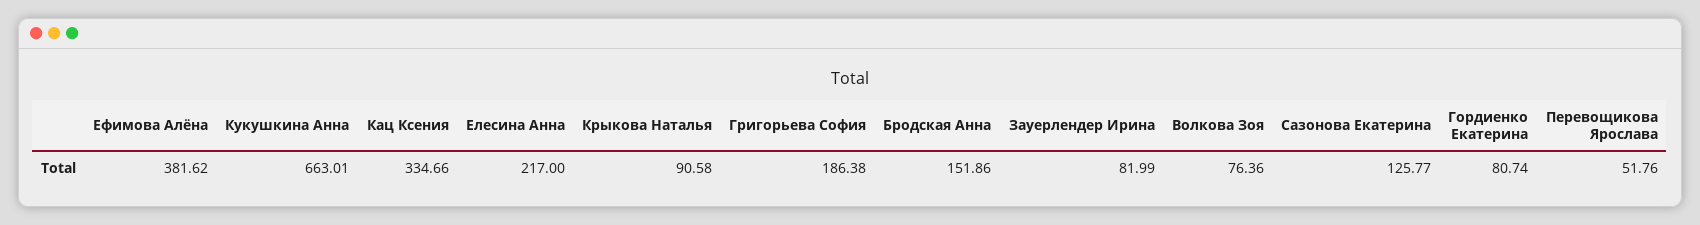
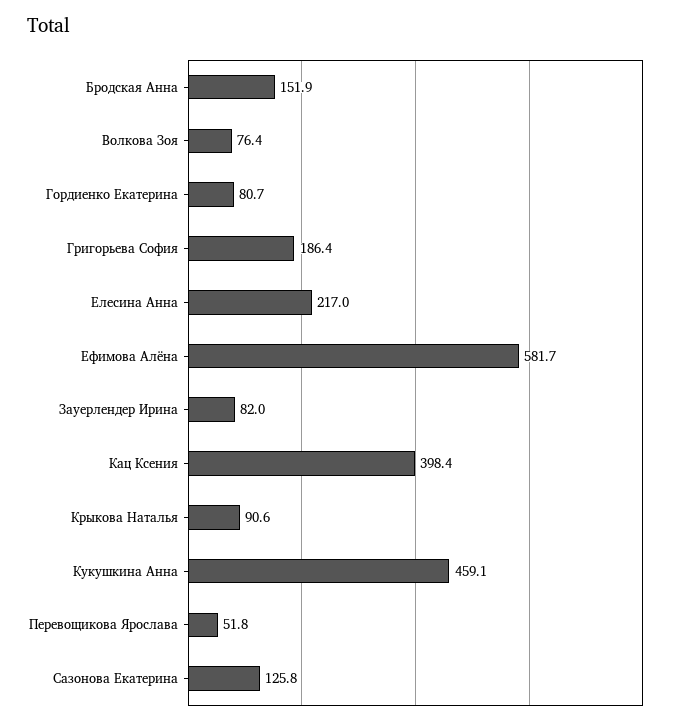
Ефимова Алёна: 381.62 -> 581.7
Кукушкина Анна: 663.01 -> 459.1
Кац Ксения: 334.66 -> 398.4

